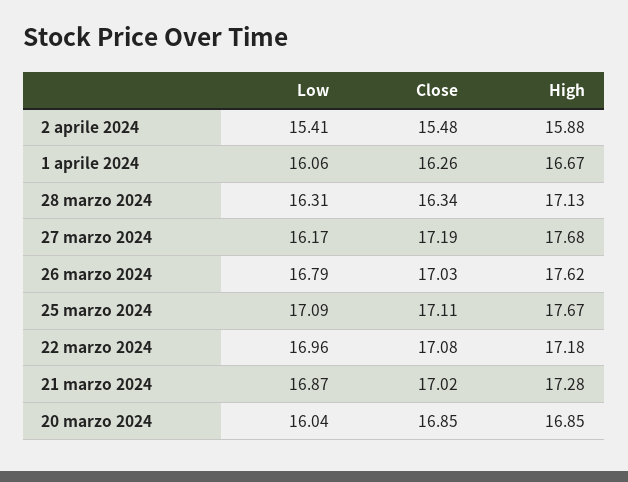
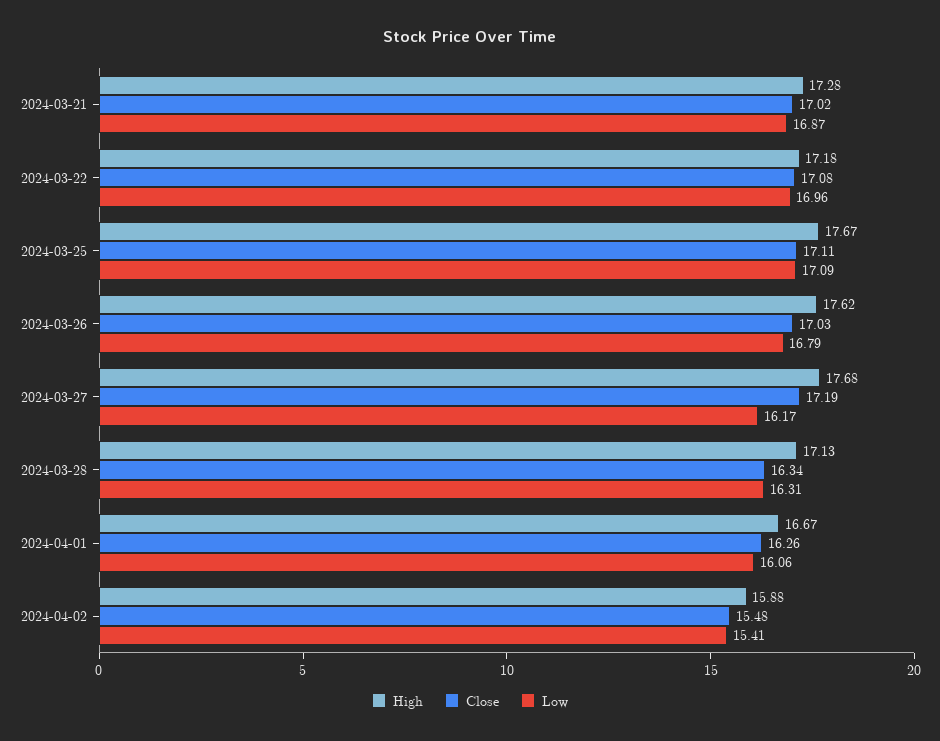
Low, 20 marzo 2024: 16.04 -> none
Close, 20 marzo 2024: 16.85 -> none
High, 20 marzo 2024: 16.85 -> none

